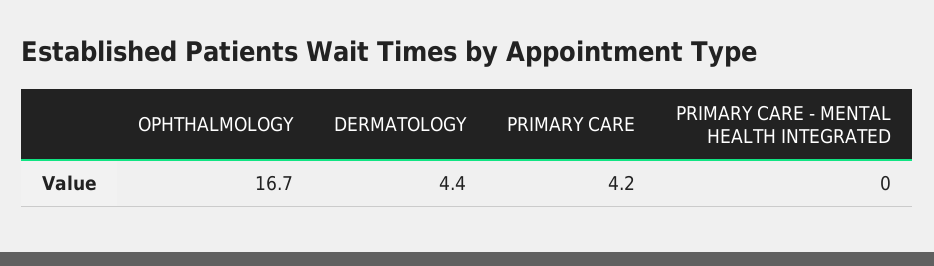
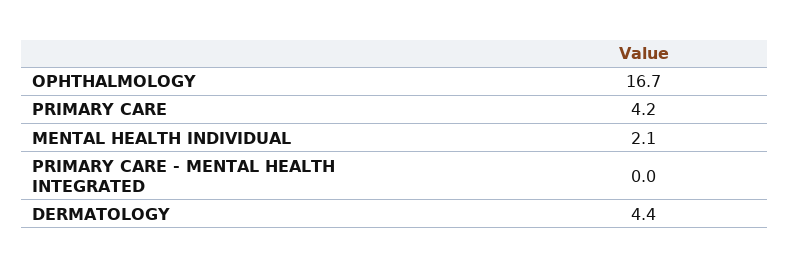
MENTAL HEALTH INDIVIDUAL: none -> 2.1

